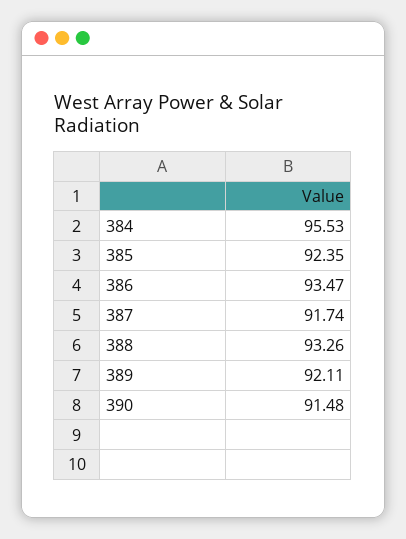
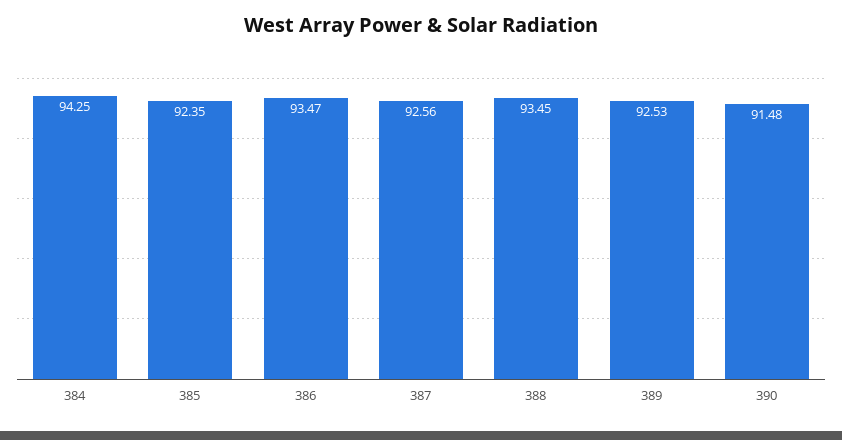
384: 95.53 -> 94.25
387: 91.74 -> 92.56
388: 93.26 -> 93.45
389: 92.11 -> 92.53

